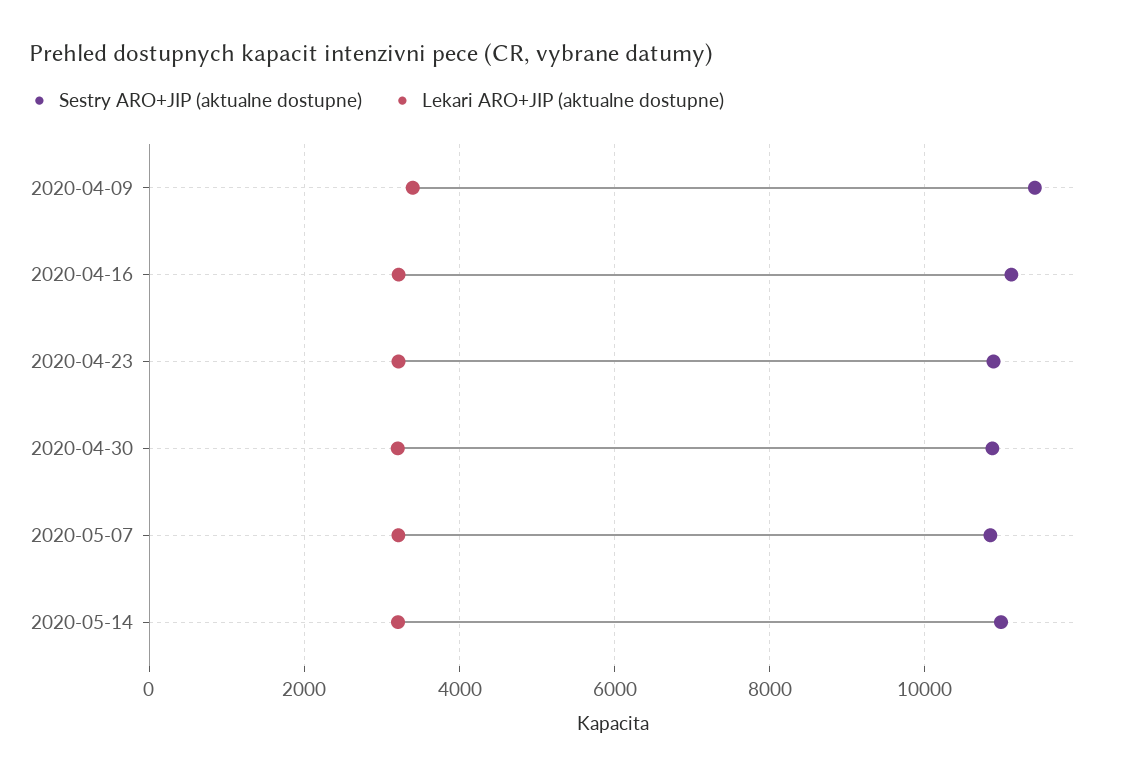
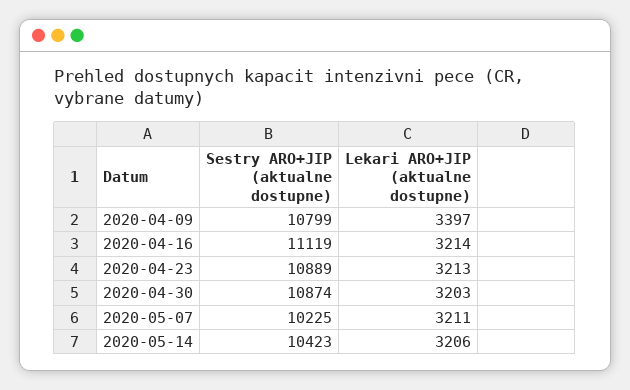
Sestry ARO+JIP (aktualne dostupne), 2020-04-09: 11400 -> 10799
Sestry ARO+JIP (aktualne dostupne), 2020-05-07: 10800 -> 10225
Sestry ARO+JIP (aktualne dostupne), 2020-05-14: 11000 -> 10423

